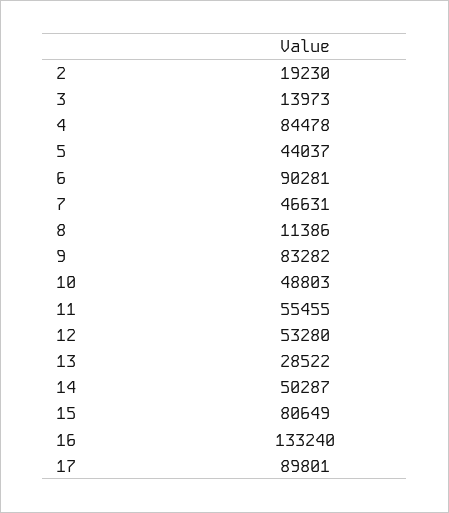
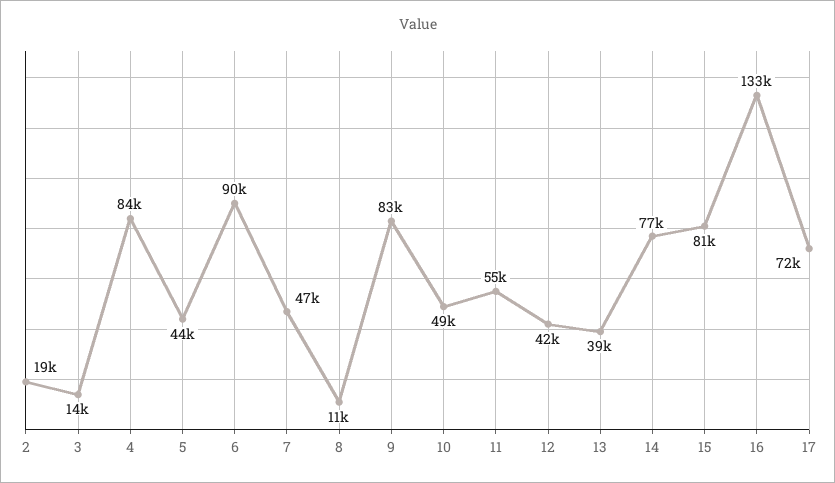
12: 53280 -> 42000
13: 28522 -> 39000
14: 50287 -> 77000
17: 89801 -> 72000

